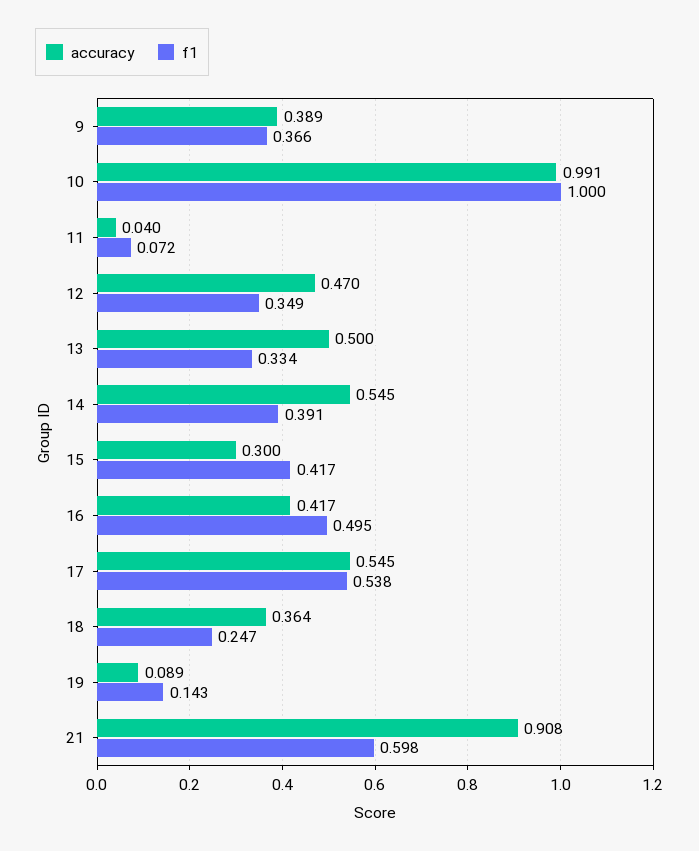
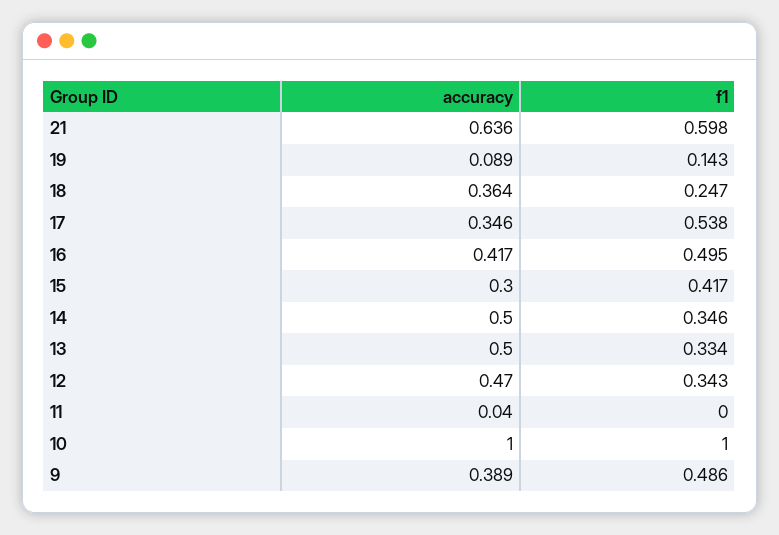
f1, 9: 0.366 -> 0.486
accuracy, 10: 0.991 -> 1
f1, 11: 0.072 -> 0
f1, 12: 0.349 -> 0.343
accuracy, 14: 0.545 -> 0.5
f1, 14: 0.391 -> 0.346
accuracy, 17: 0.545 -> 0.346
accuracy, 21: 0.908 -> 0.636

